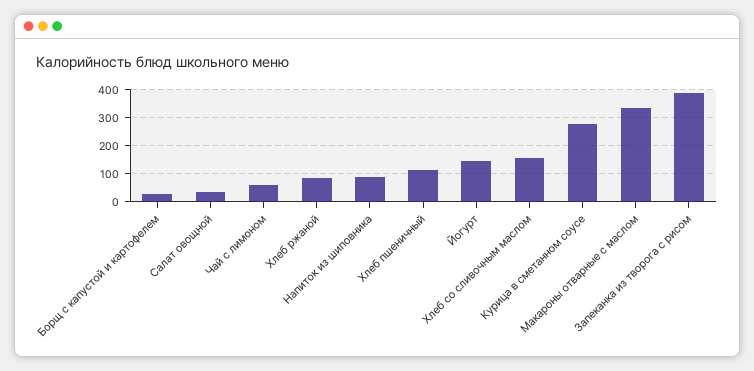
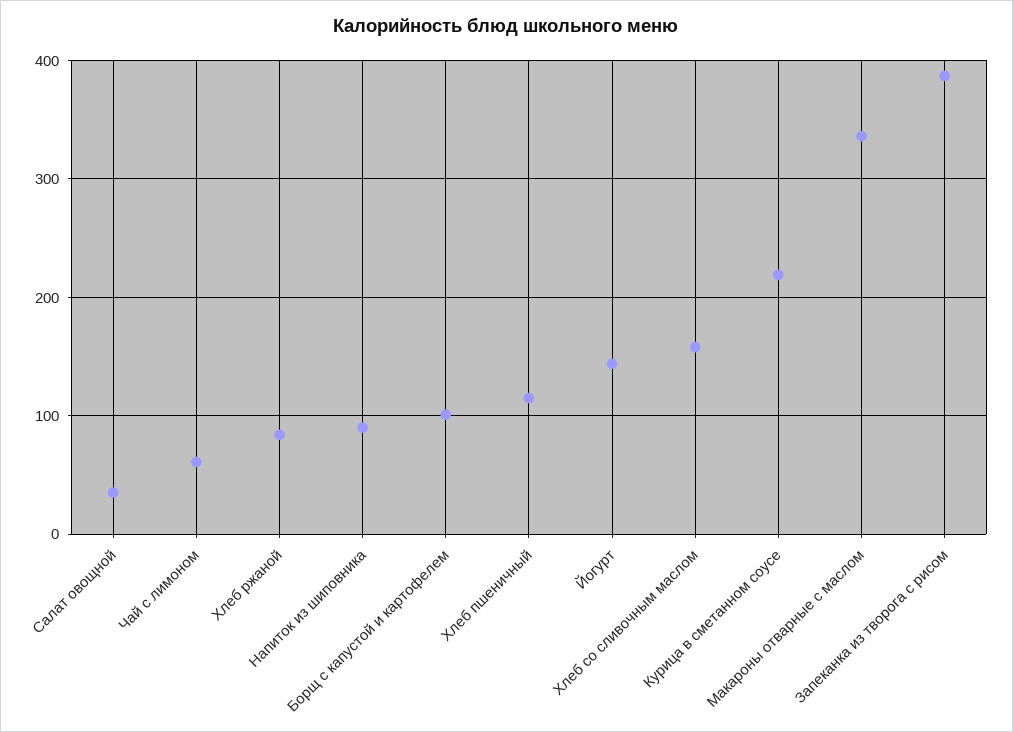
Борщ с капустой и картофелем: 25 -> 100
Курица в сметанном соусе: 275 -> 220

